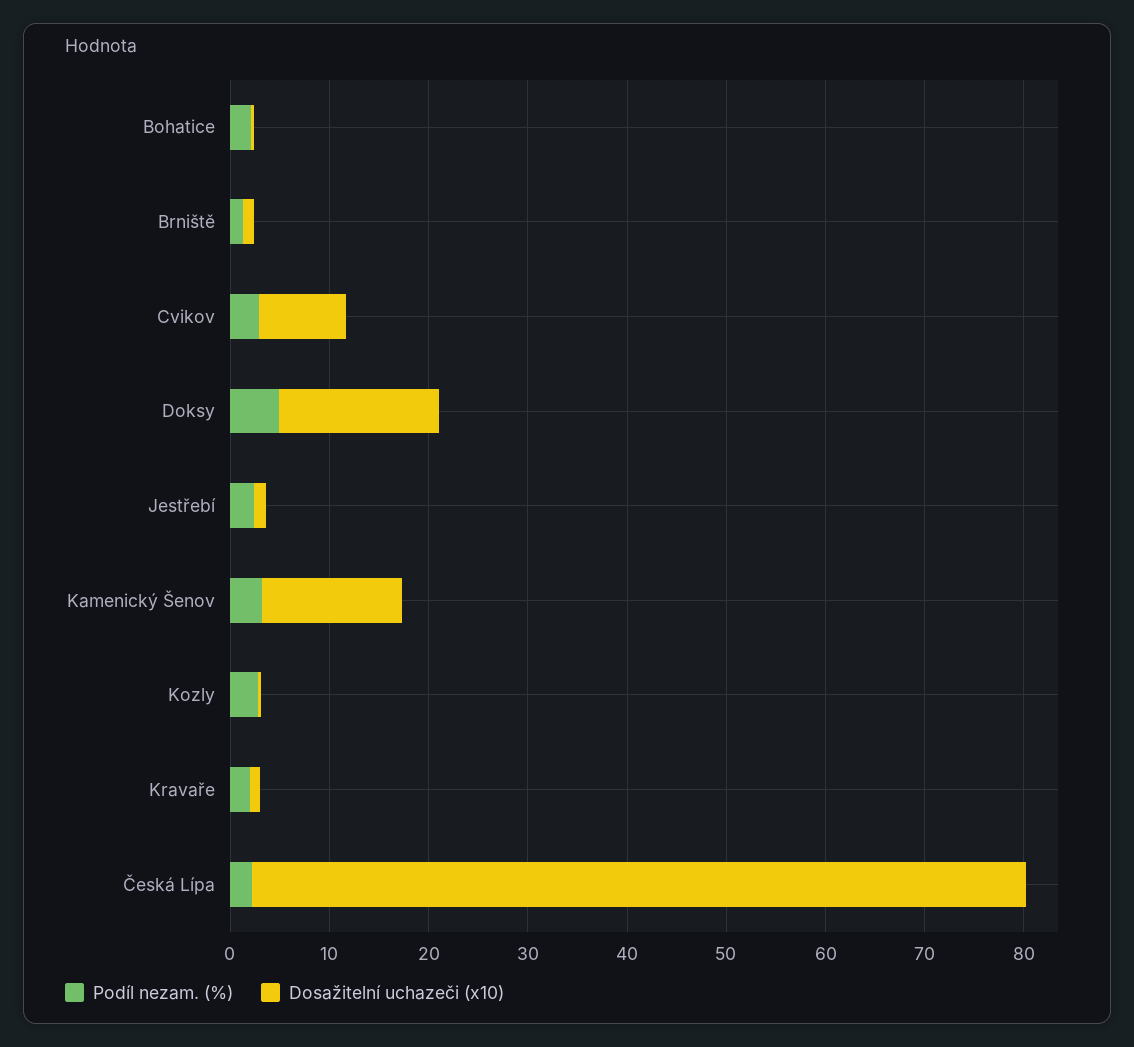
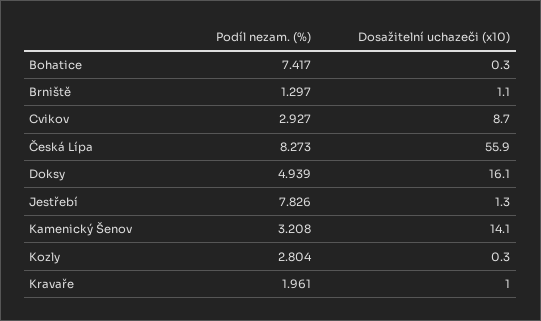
Podíl nezam. (%), Bohatice: 2 -> 7.417
Podíl nezam. (%), Jestřebí: 2 -> 7.826
Podíl nezam. (%), Česká Lípa: 2 -> 8.273
Dosažitelní uchazeči (x10), Česká Lípa: 78 -> 55.9

